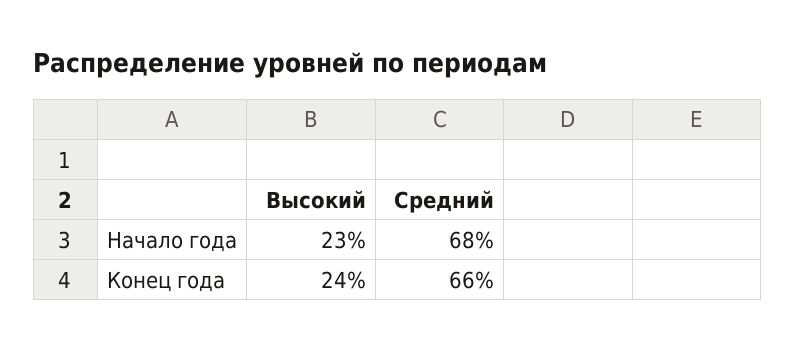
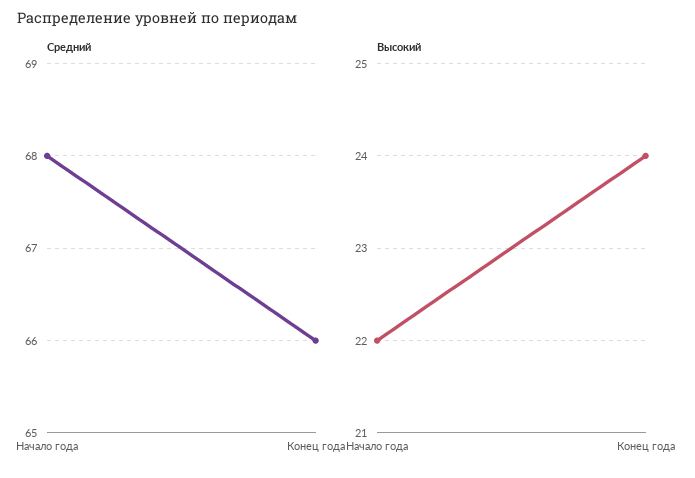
Высокий, Начало года: 23 -> 22

